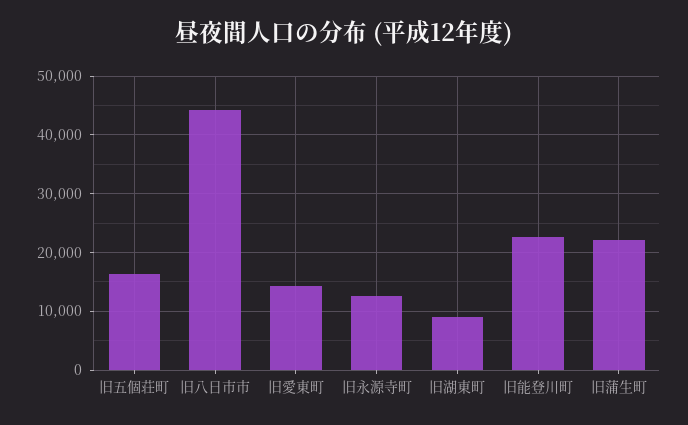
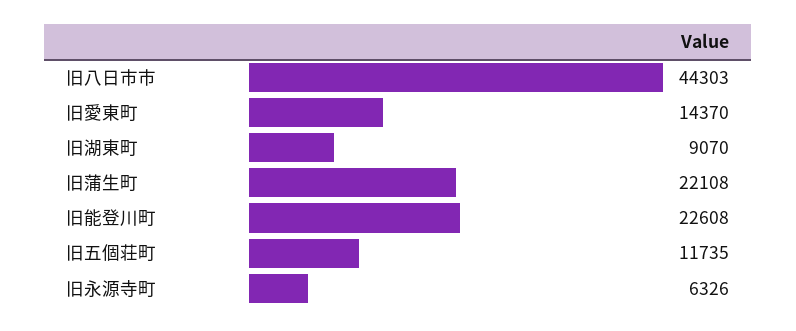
旧五個荘町: 16000 -> 11735
旧永源寺町: 12000 -> 6326

